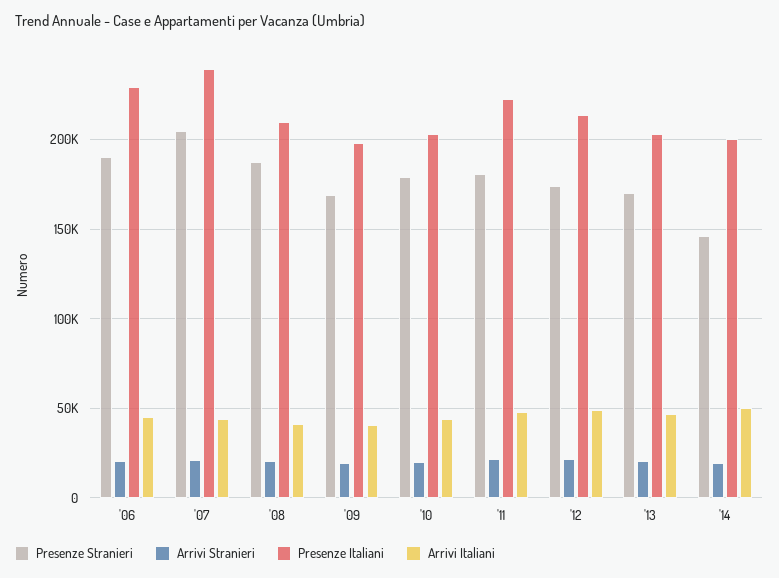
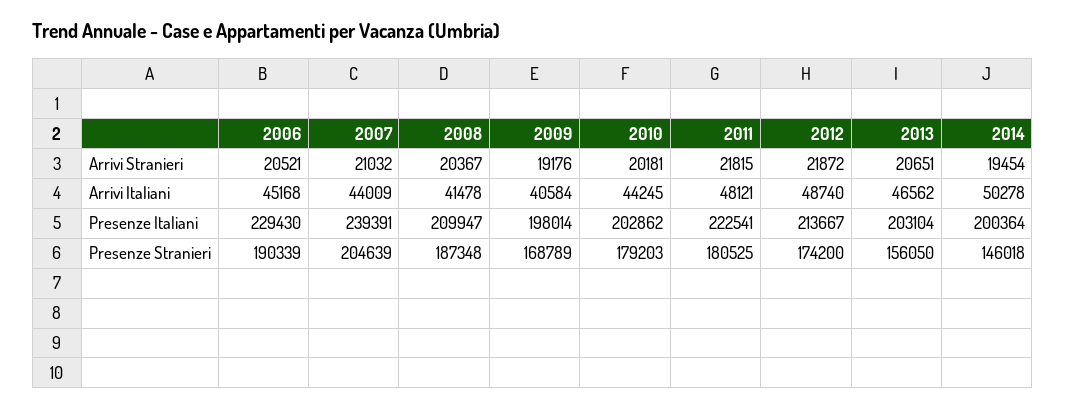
Presenze Stranieri, '13: 170000 -> 156050

